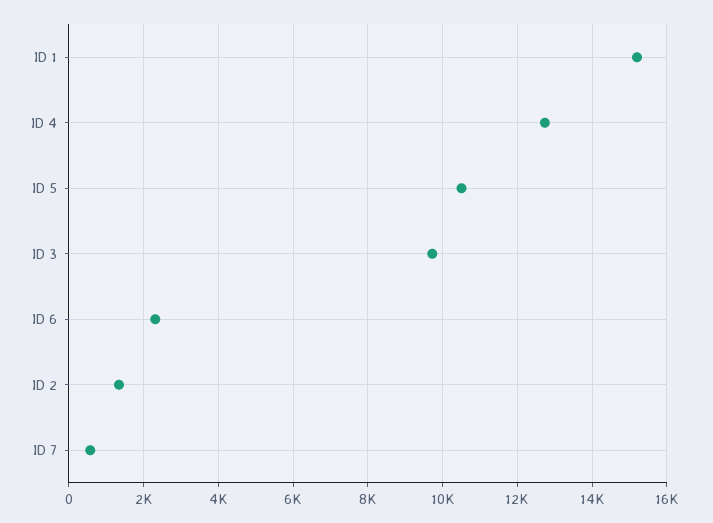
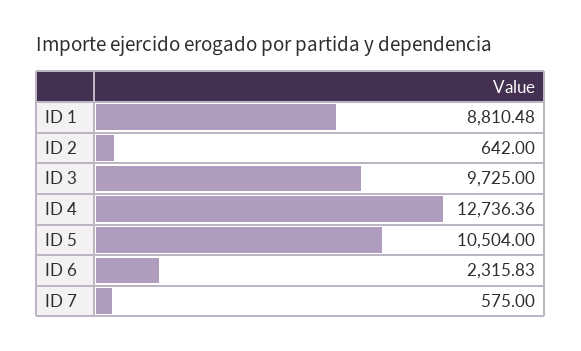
ID 1: 15200 -> 8810.48
ID 2: 1400 -> 642

